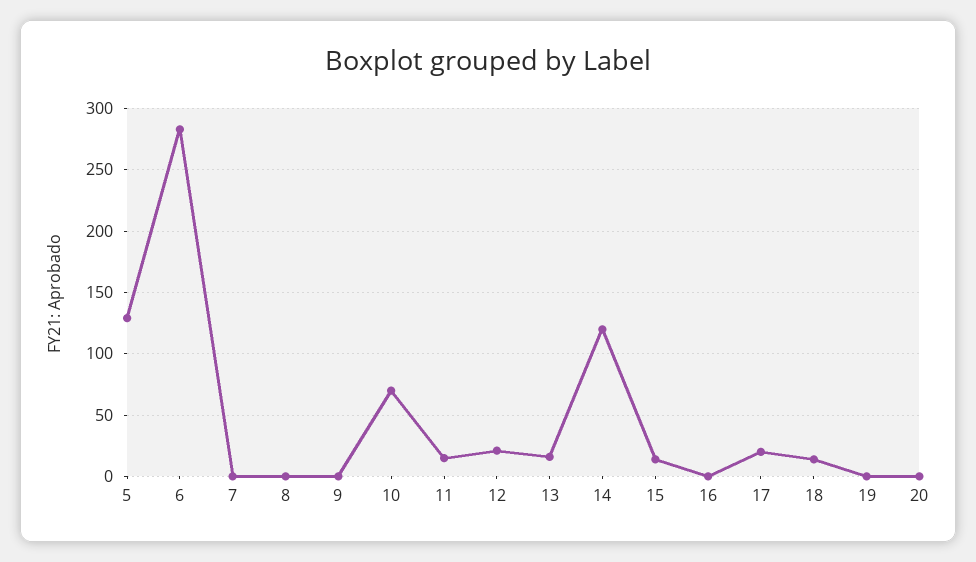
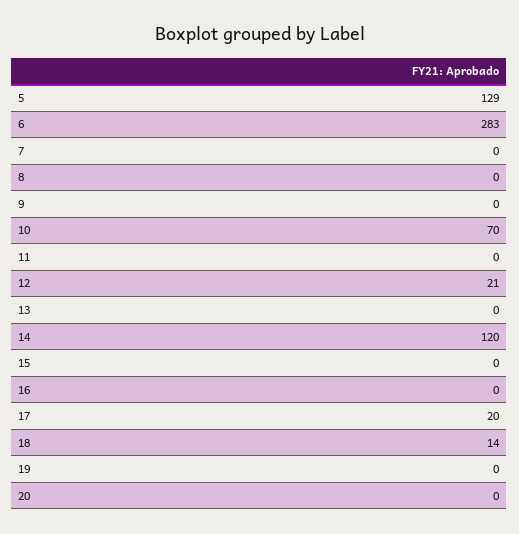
11: 15 -> 0
13: 15 -> 0
15: 15 -> 0

